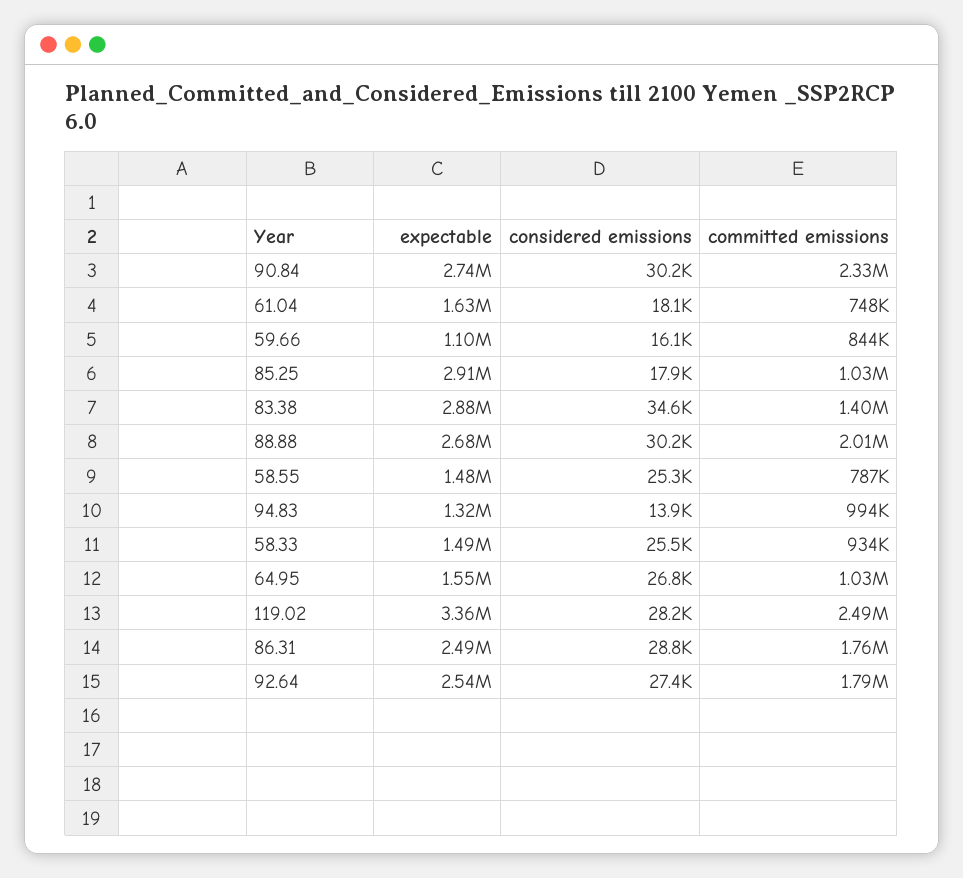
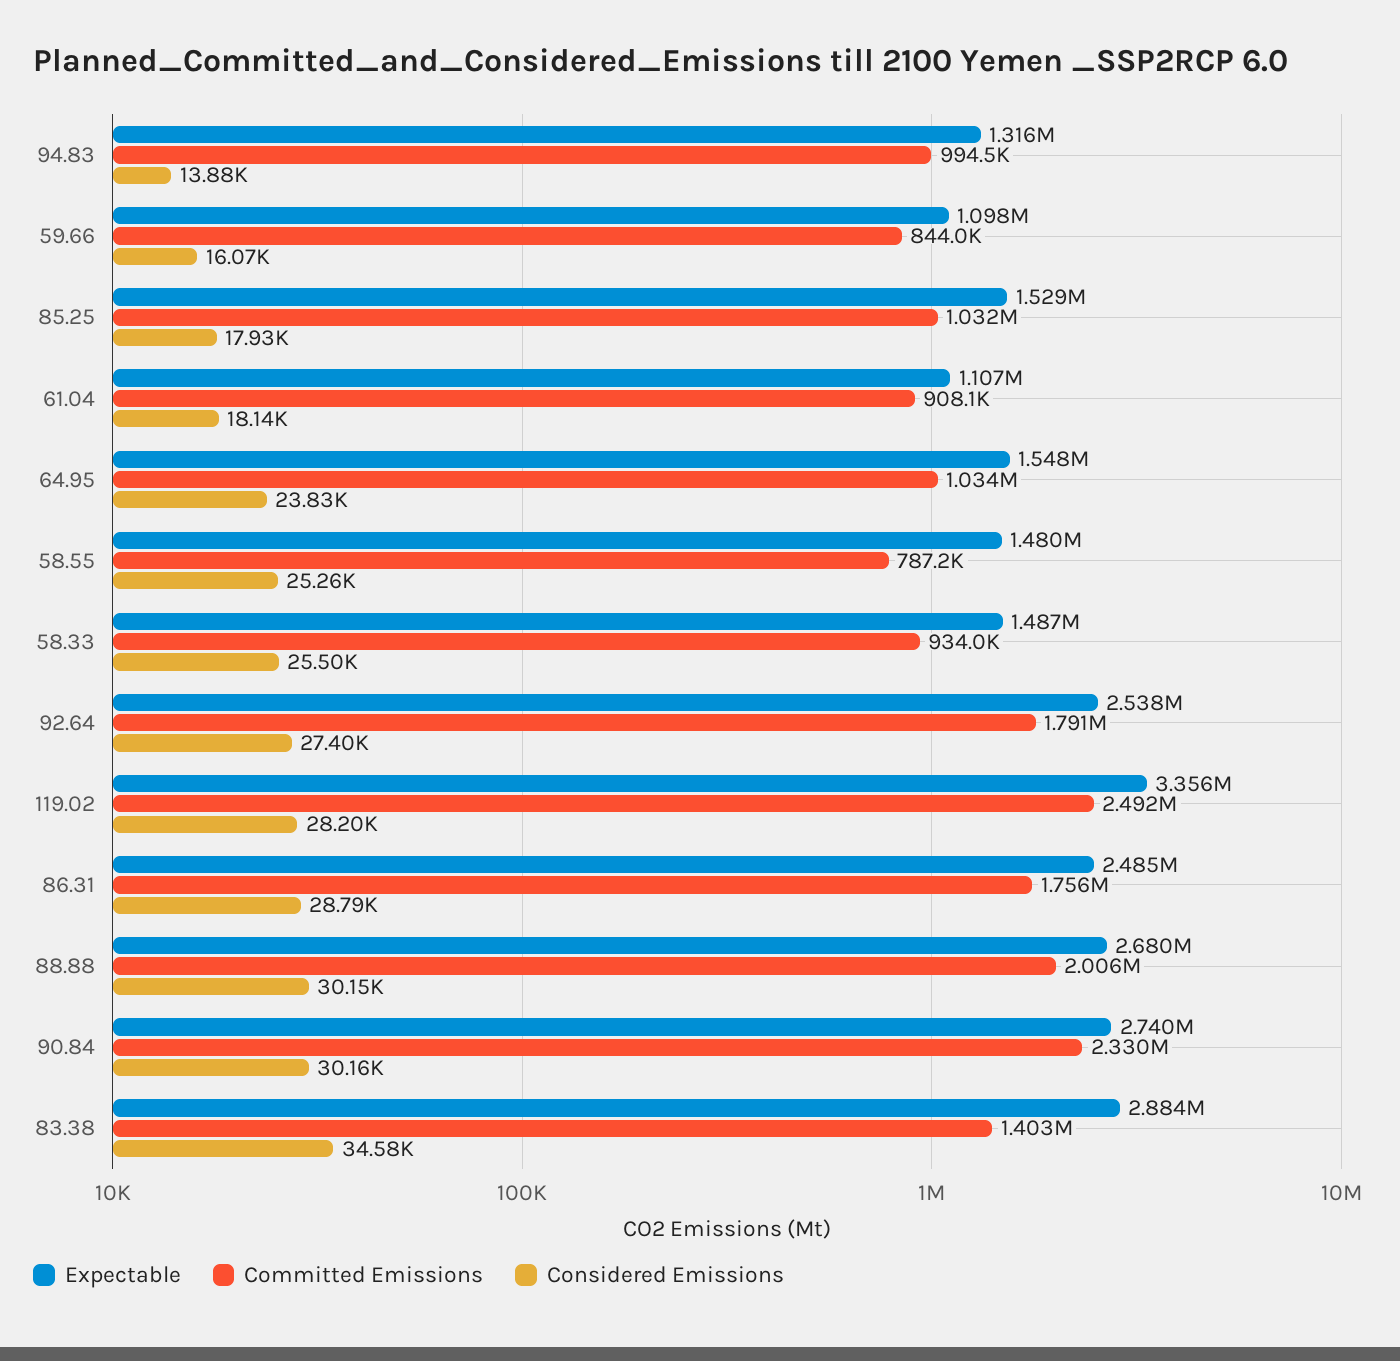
expectable, 61.04: 1630000 -> 1107000
committed emissions, 61.04: 748000 -> 908100
expectable, 85.25: 2910000 -> 1529000
considered emissions, 64.95: 26800 -> 23830

